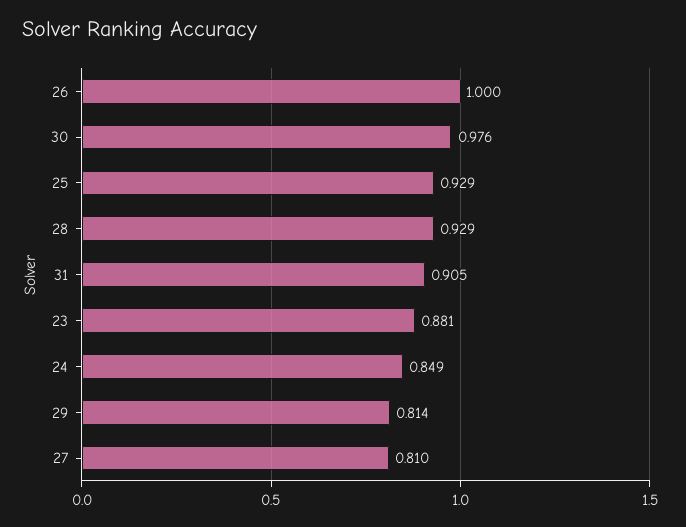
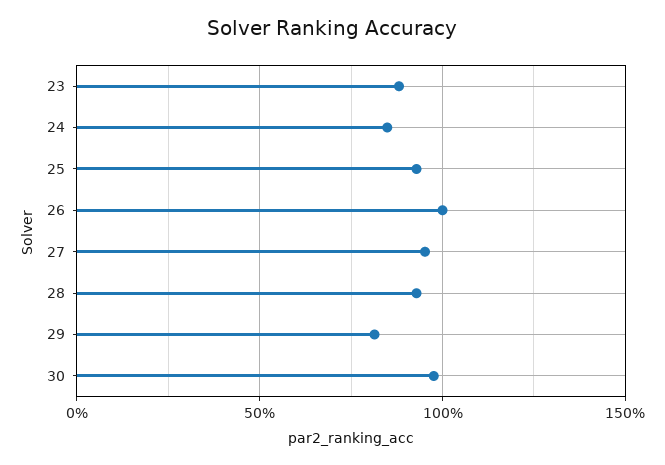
31: 0.905 -> none
27: 0.81 -> 0.95

